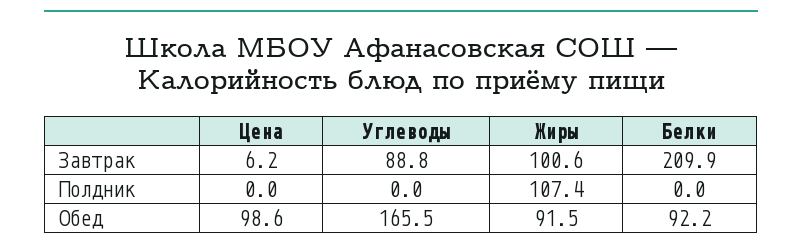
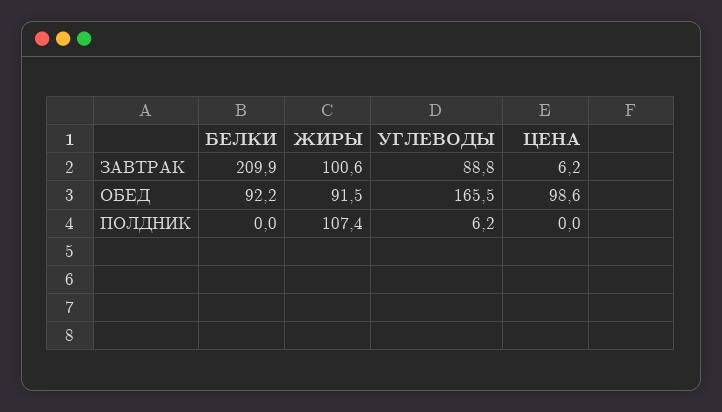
Углеводы, Полдник: 0 -> 6.2

